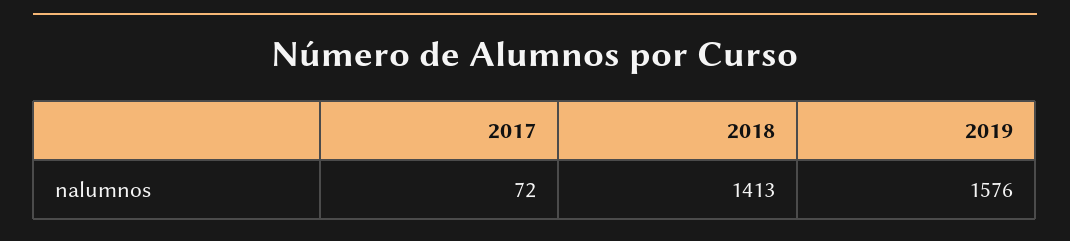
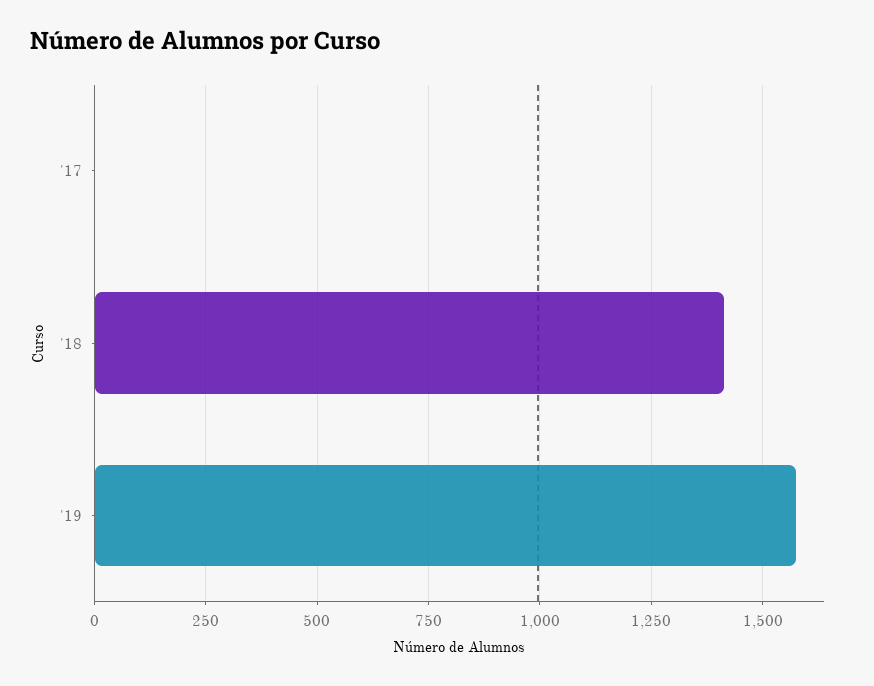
2017: 72 -> 0

